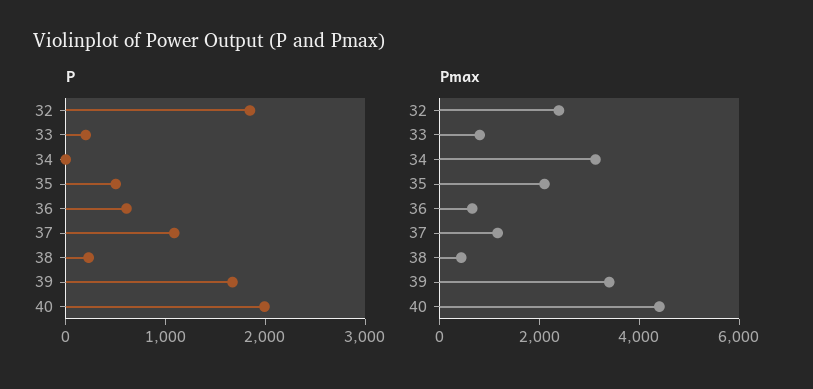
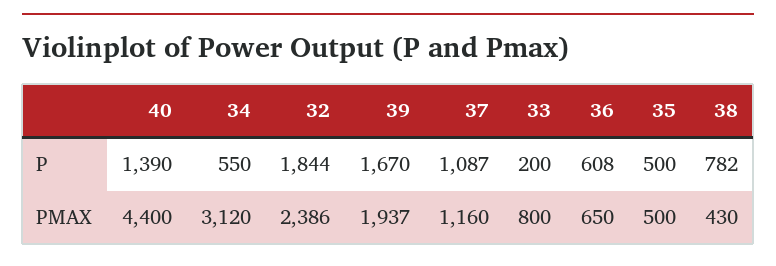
P, 34: 0 -> 550
P, 38: 200 -> 782
P, 40: 2000 -> 1390
Pmax, 35: 2000 -> 500
Pmax, 39: 3500 -> 1937

